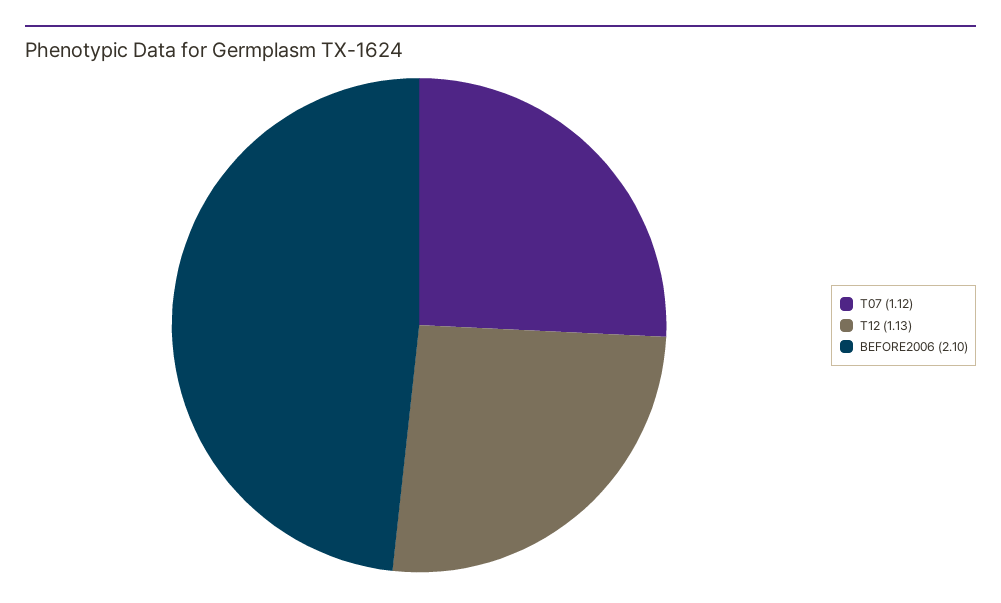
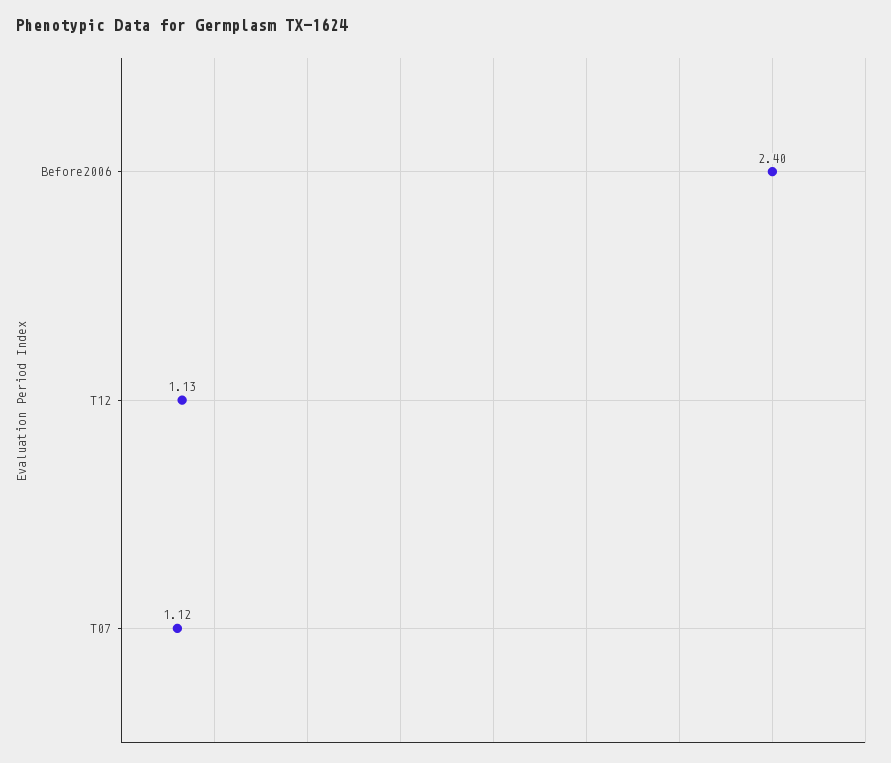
BEFORE2006: 2.1 -> 2.4

